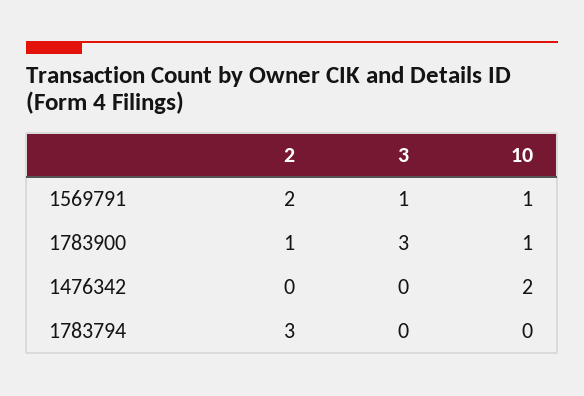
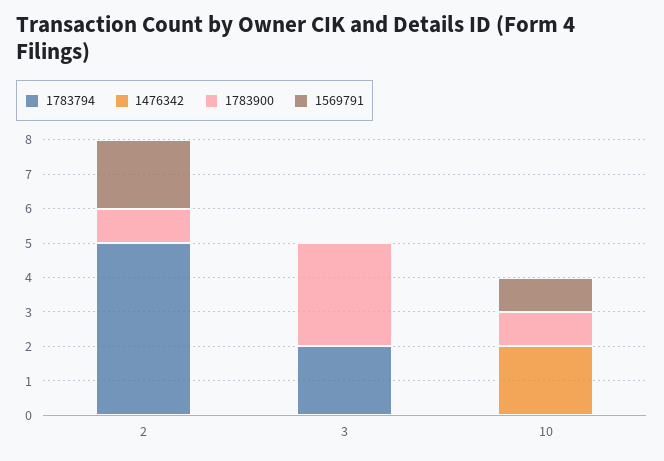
1569791, 3: 1 -> 0
1783794, 2: 3 -> 5
1783794, 3: 0 -> 2

